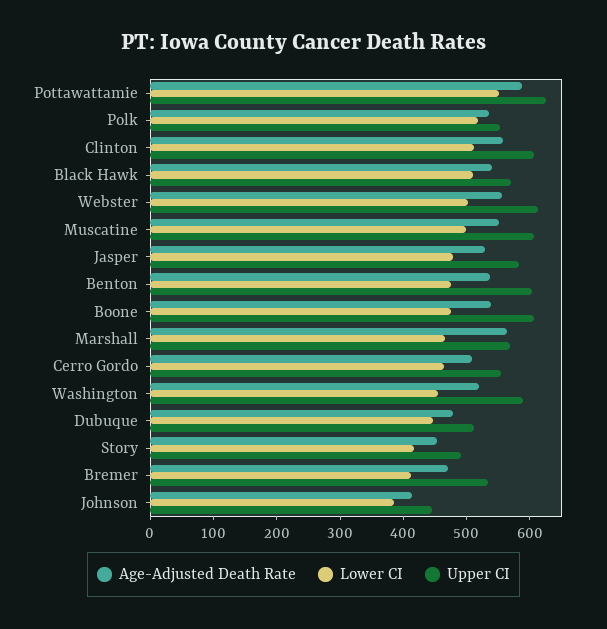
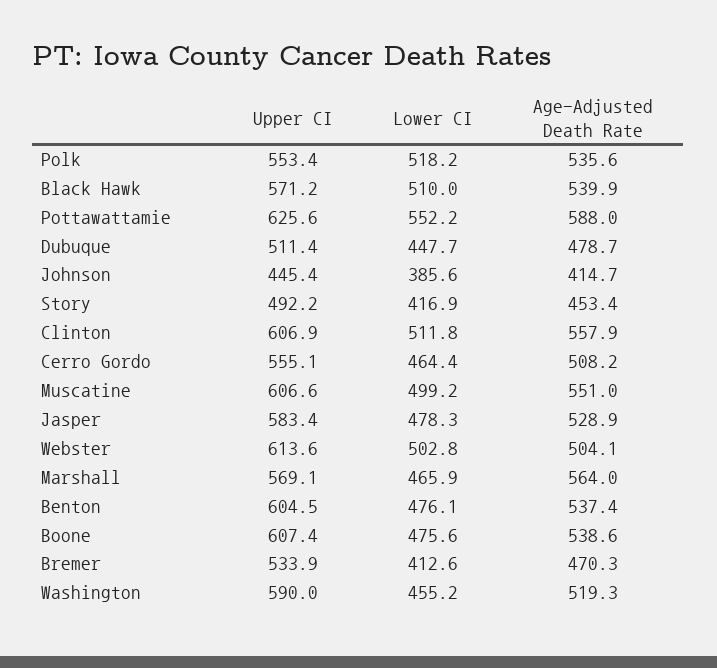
Age-Adjusted Death Rate, Webster: 560 -> 504.1

